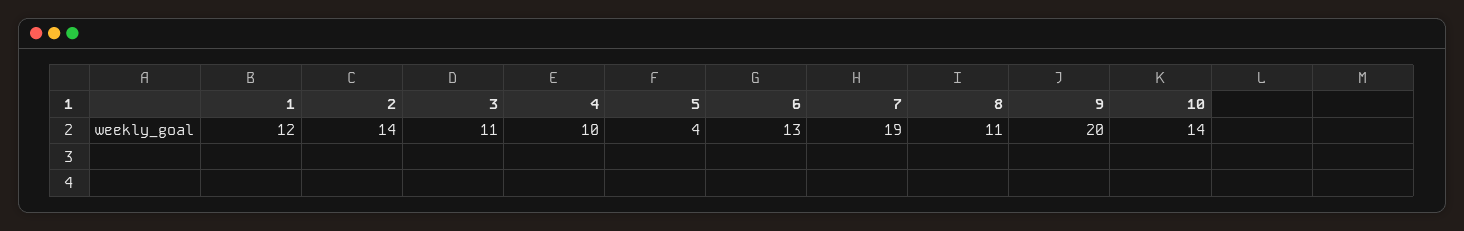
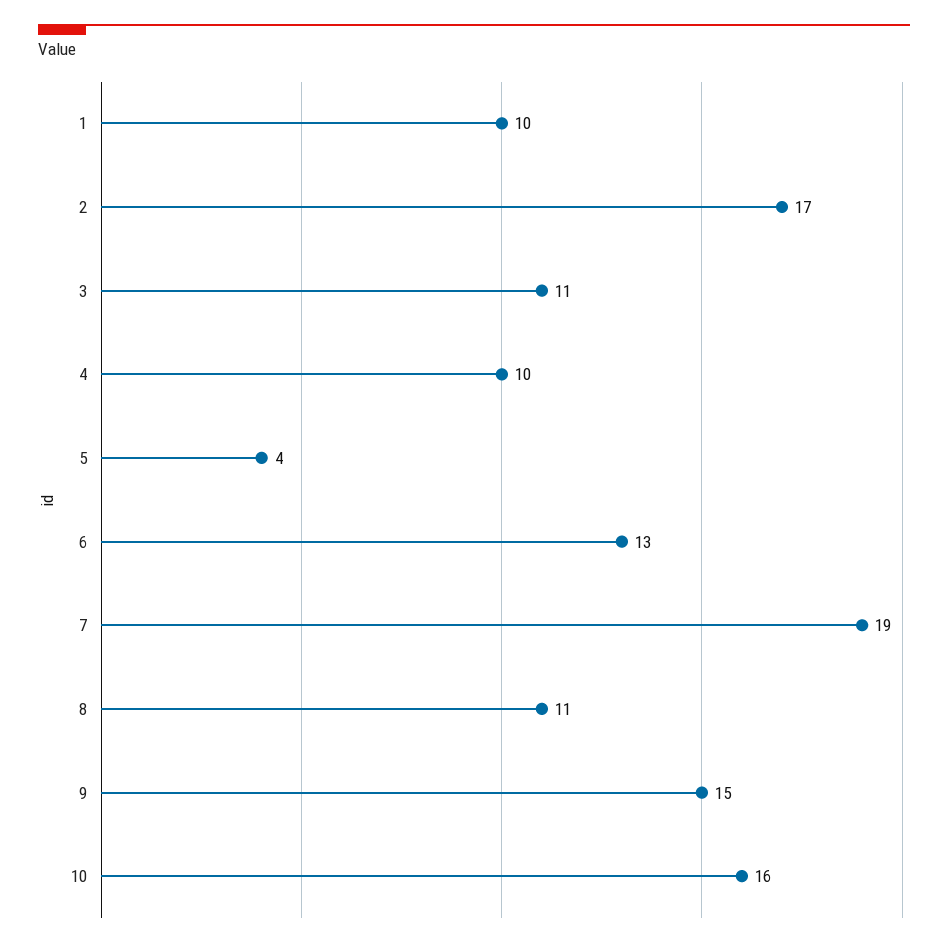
1: 12 -> 10
2: 14 -> 17
9: 20 -> 15
10: 14 -> 16

